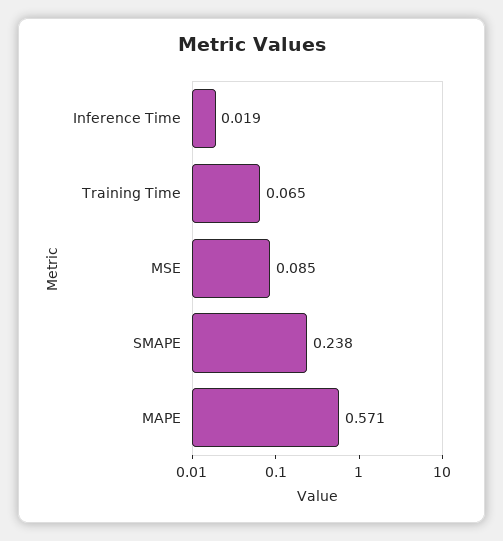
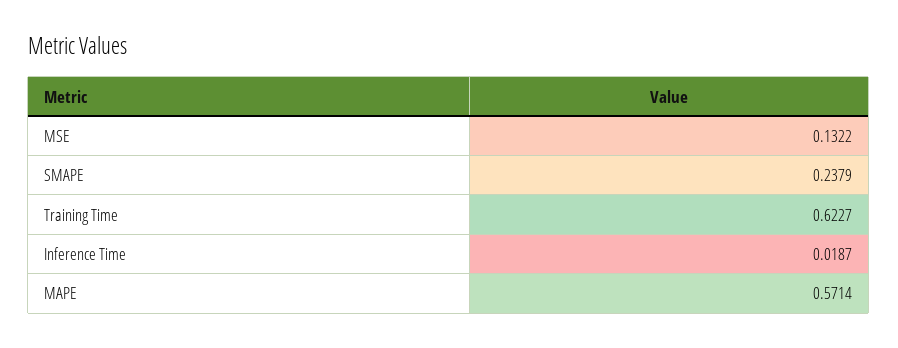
Training Time: 0.065 -> 0.6227
MSE: 0.085 -> 0.1322

